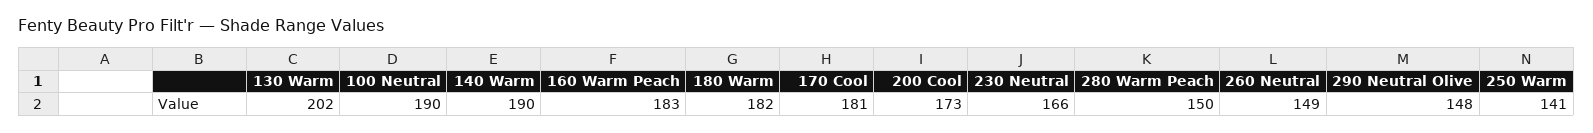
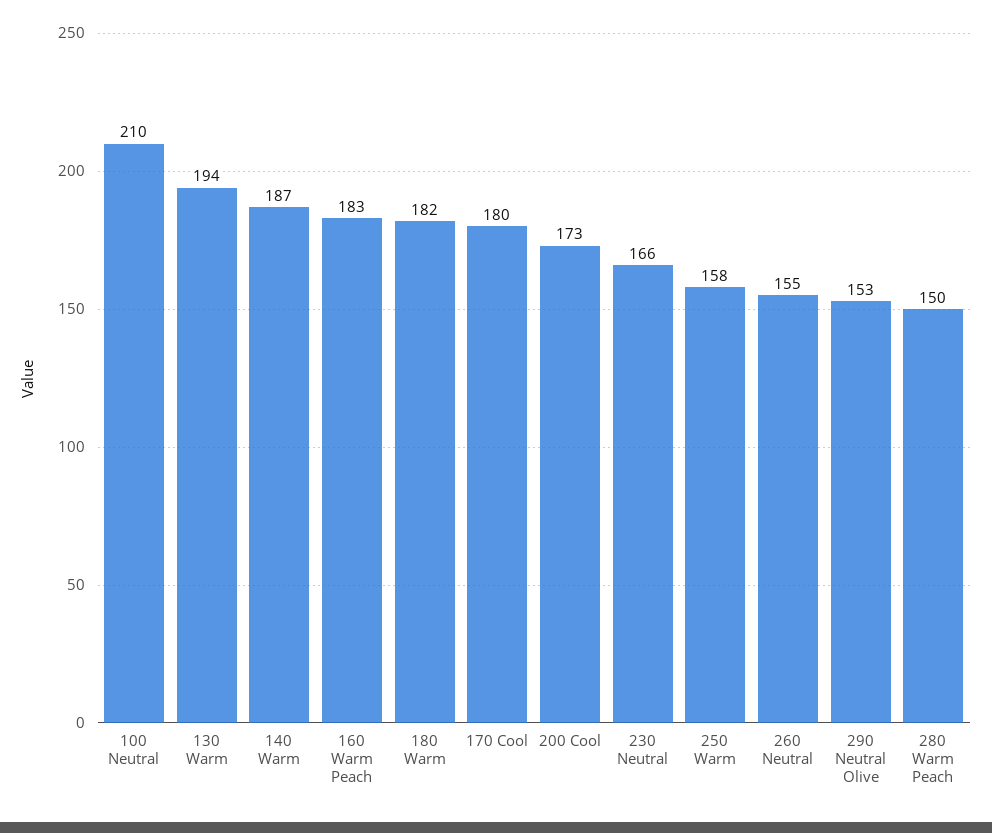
130 Warm: 202 -> 194
100 Neutral: 190 -> 210
140 Warm: 190 -> 187
170 Cool: 181 -> 180
260 Neutral: 149 -> 155
290 Neutral Olive: 148 -> 153
250 Warm: 141 -> 158

